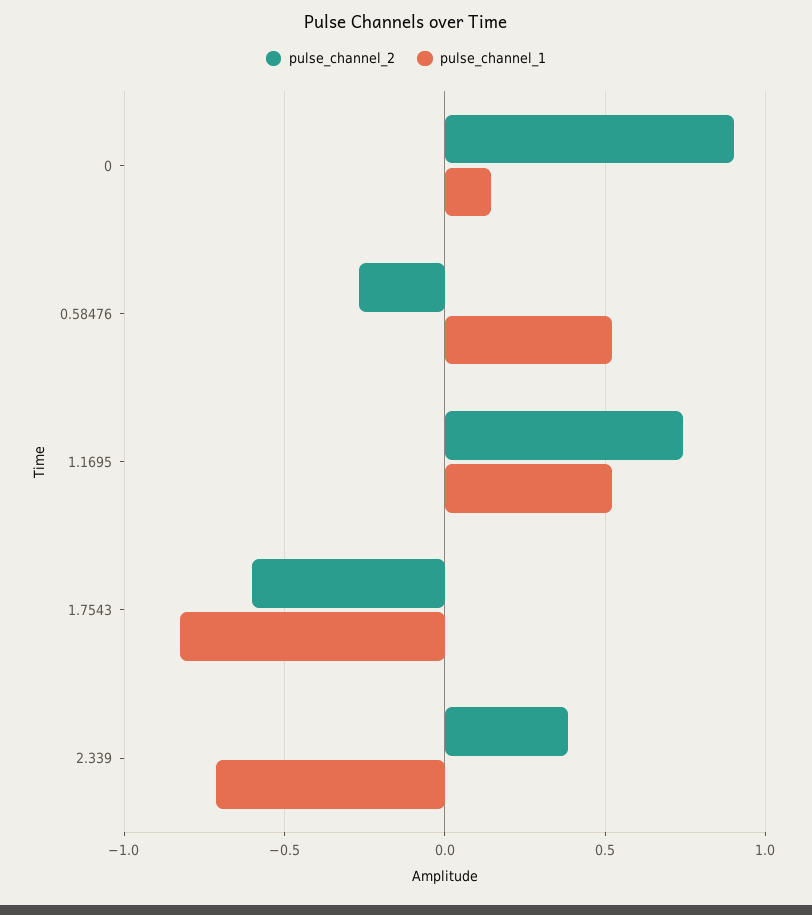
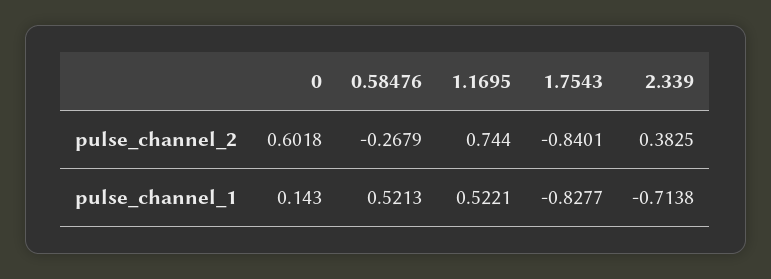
pulse_channel_2, 0: 0.9 -> 0.6018
pulse_channel_2, 1.7543: -0.6 -> -0.8401

